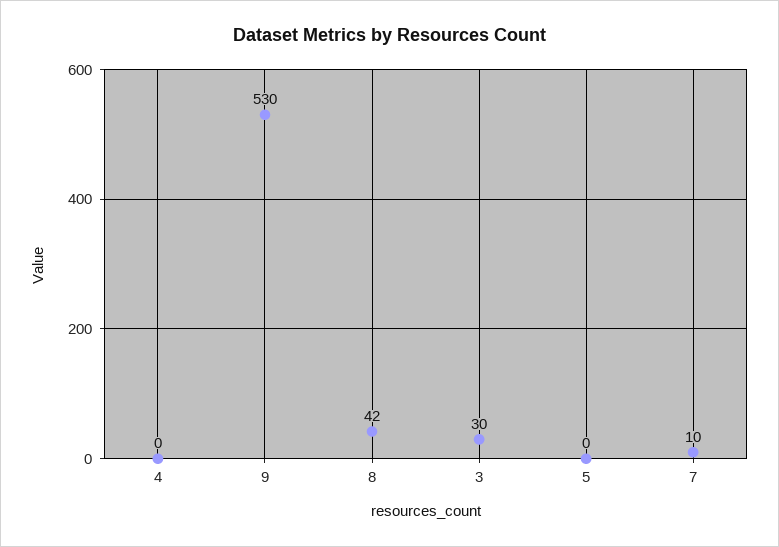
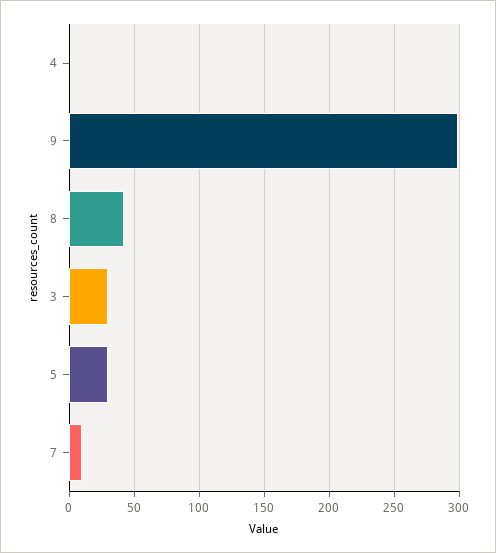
9: 530 -> 300
5: 0 -> 30

